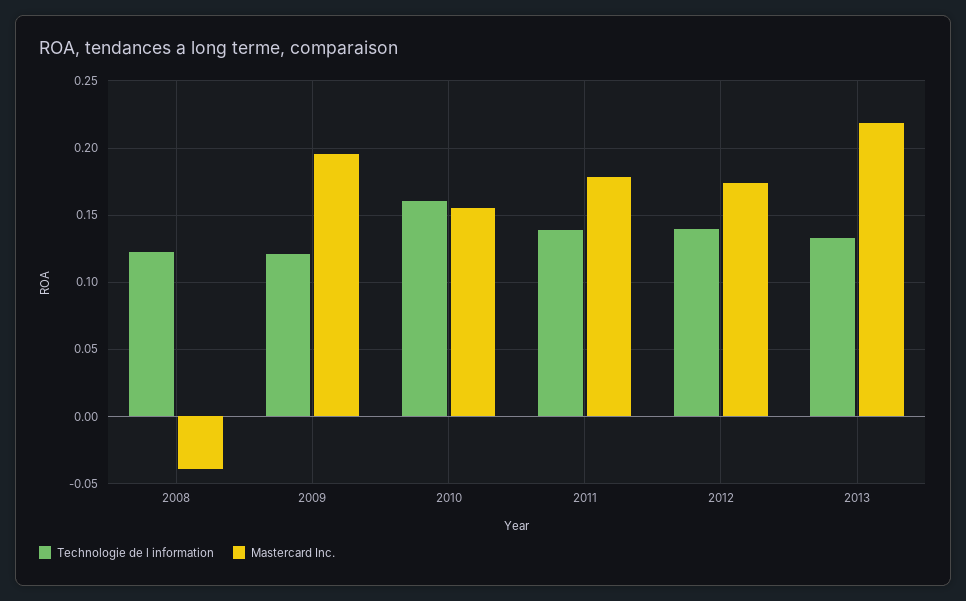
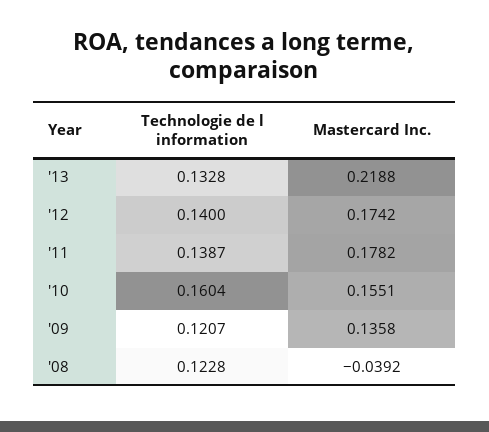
Mastercard Inc., 2009: 0.195 -> 0.1358

